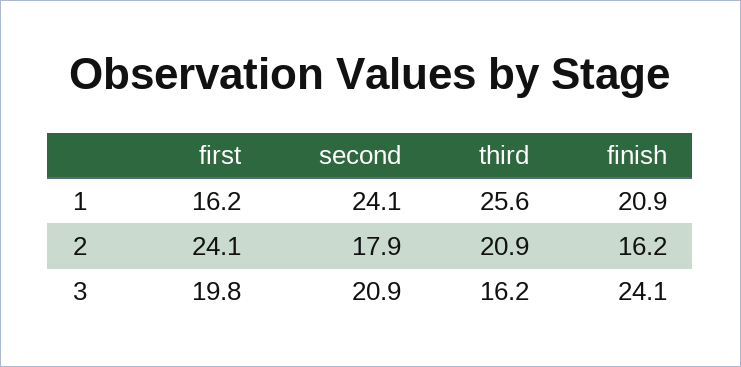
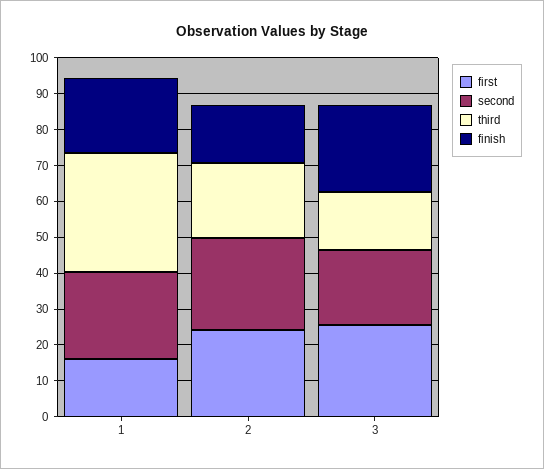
third, 1: 25.6 -> 32.5
second, 2: 17.9 -> 25
first, 3: 19.8 -> 25

